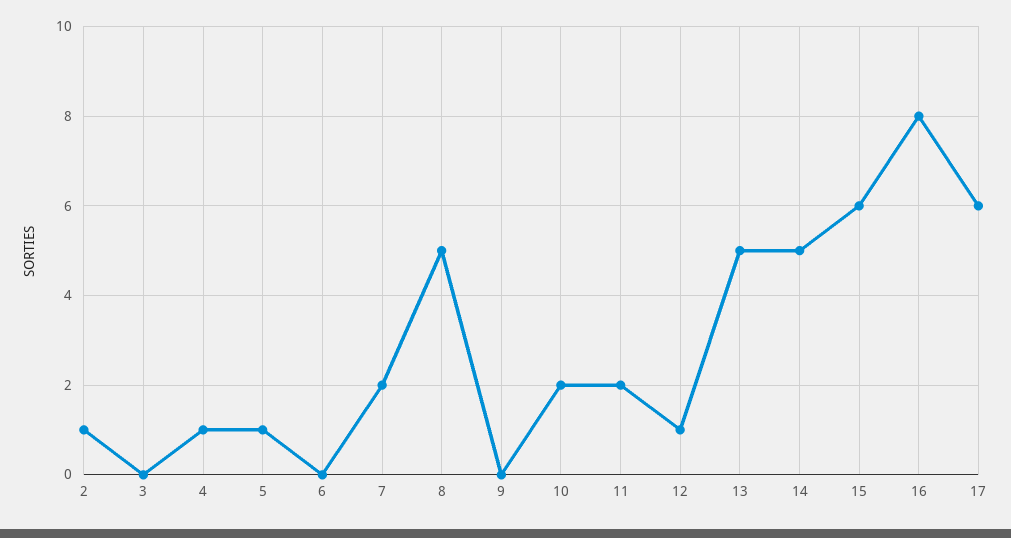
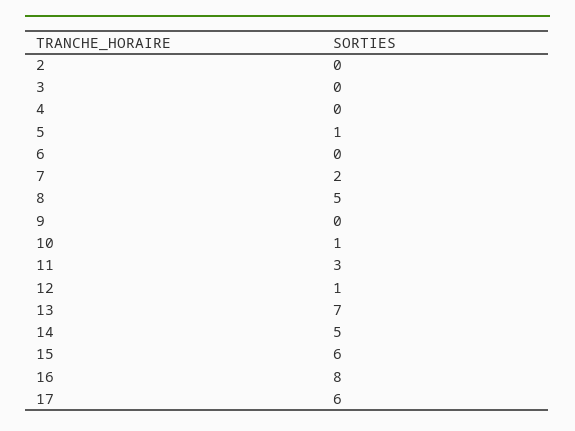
2: 1 -> 0
4: 1 -> 0
10: 2 -> 1
11: 2 -> 3
13: 5 -> 7

